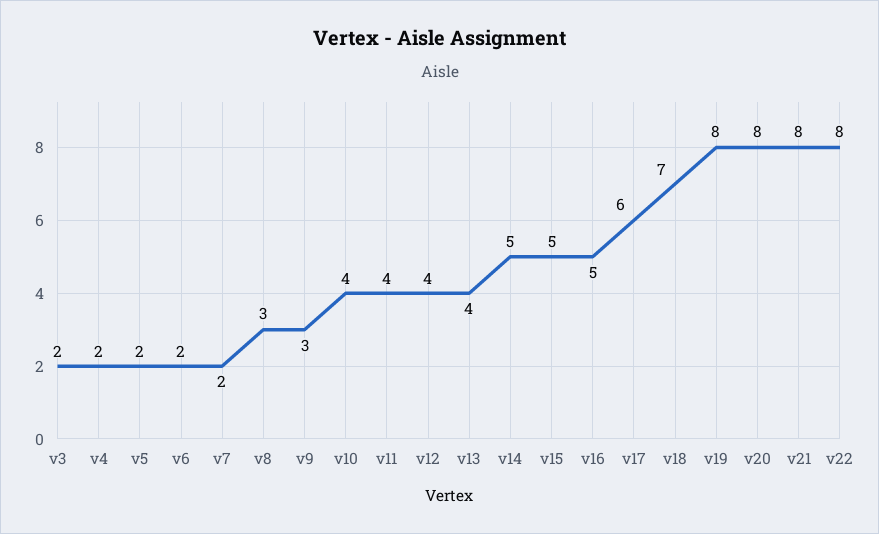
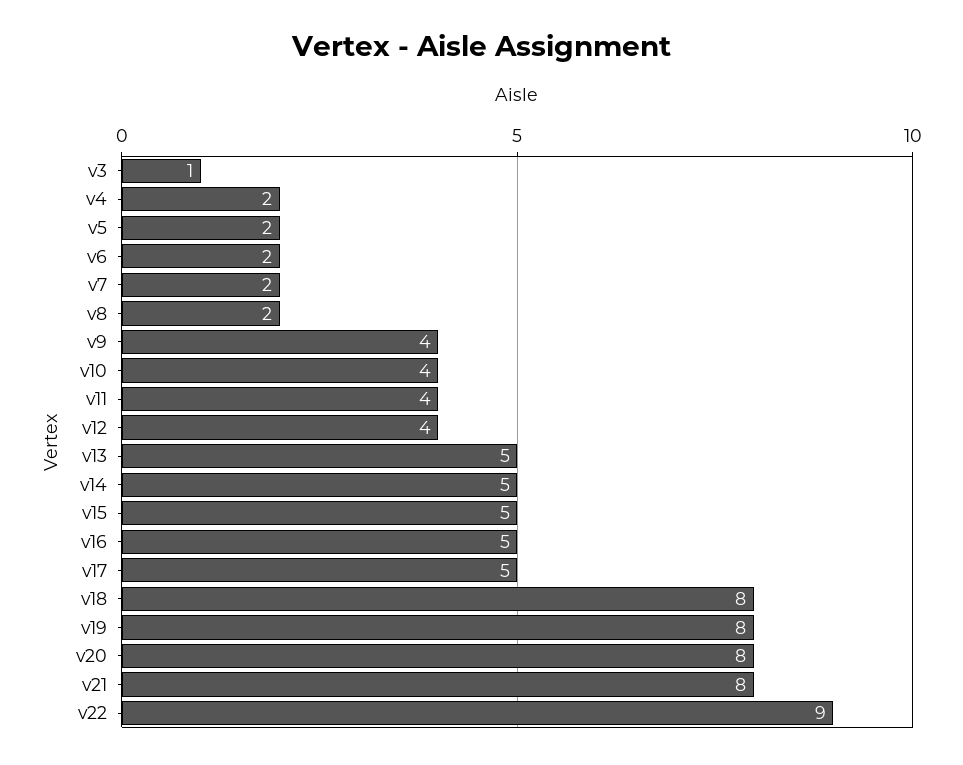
v3: 2 -> 1
v8: 3 -> 2
v9: 3 -> 4
v13: 4 -> 5
v17: 6 -> 5
v18: 7 -> 8
v22: 8 -> 9

